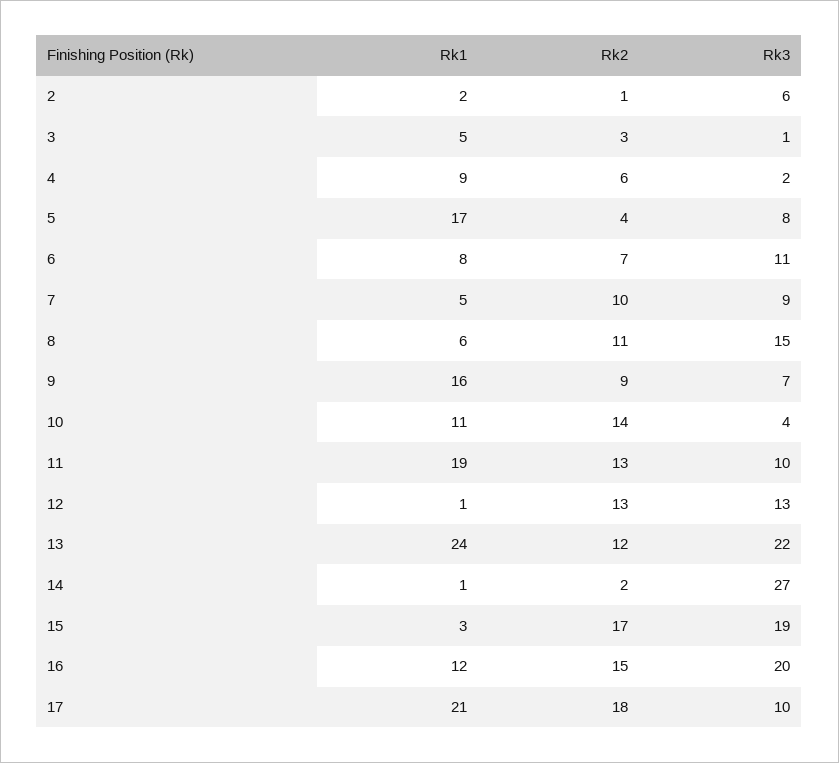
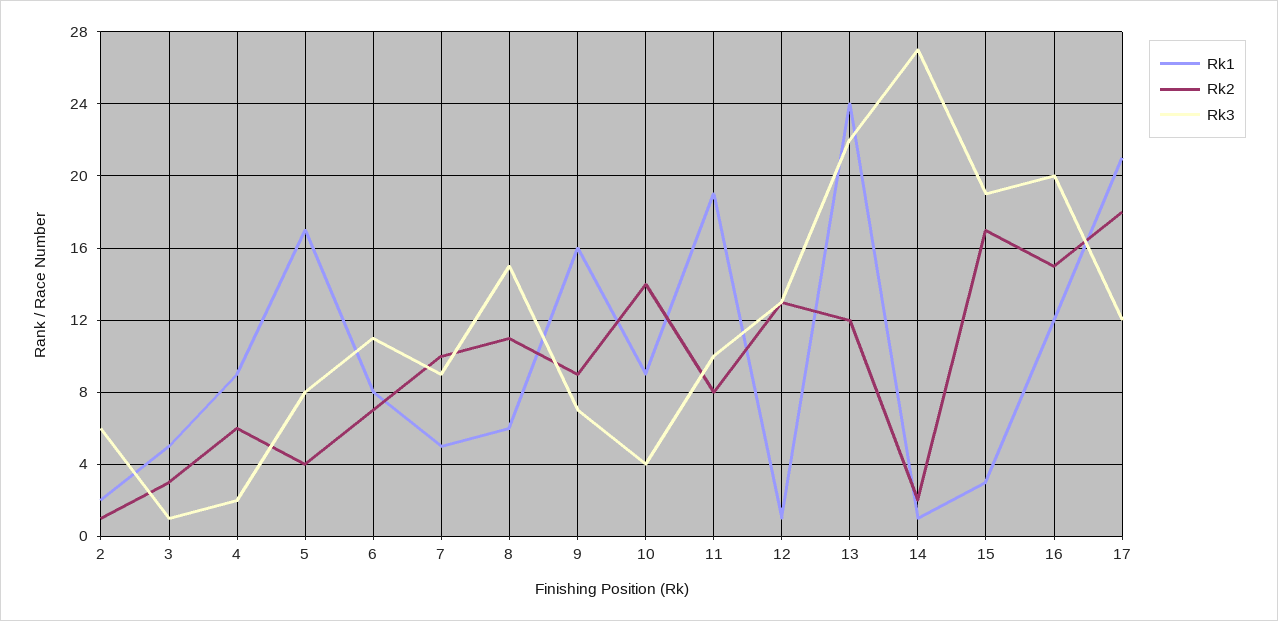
Rk1, 10: 11 -> 9
Rk2, 11: 13 -> 8
Rk3, 17: 10 -> 12

